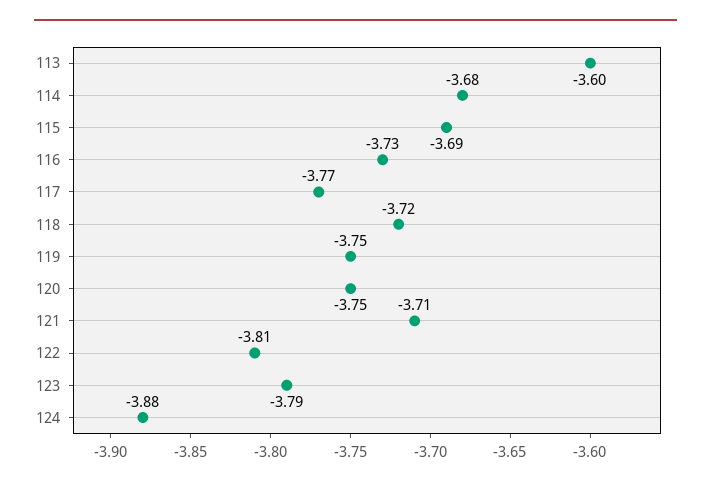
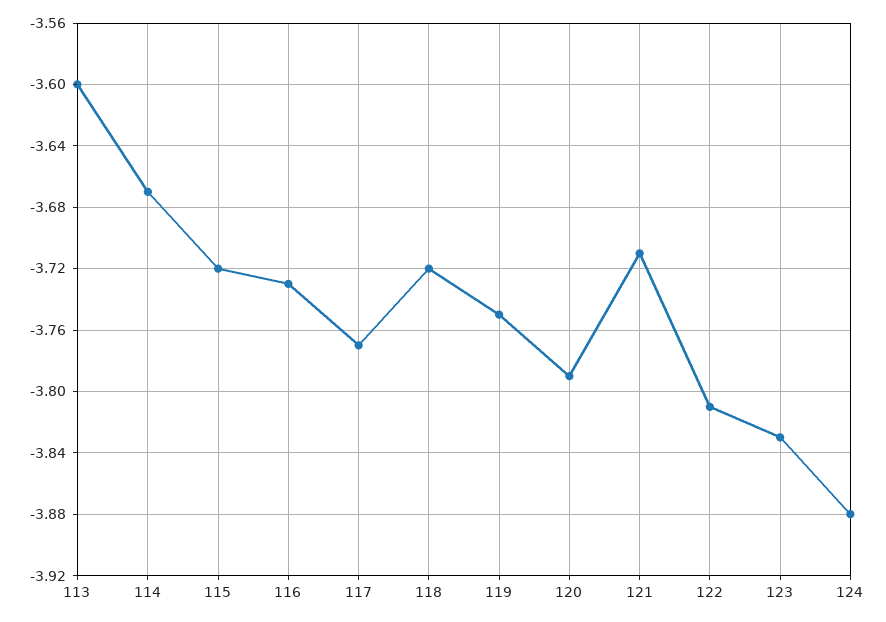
114: -3.68 -> -3.67
115: -3.69 -> -3.72
120: -3.75 -> -3.79
123: -3.79 -> -3.83

